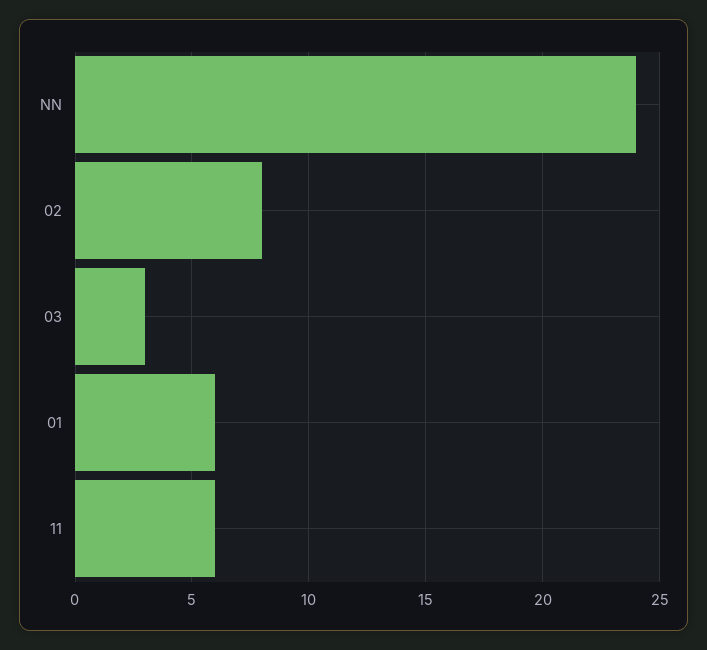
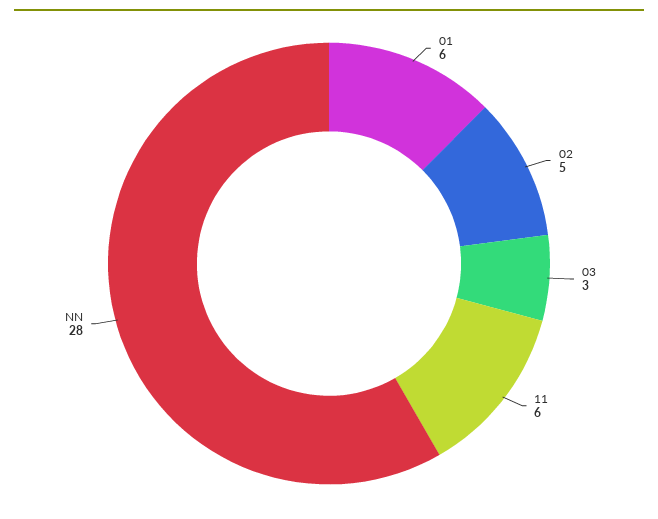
NN: 24 -> 28
02: 8 -> 5

